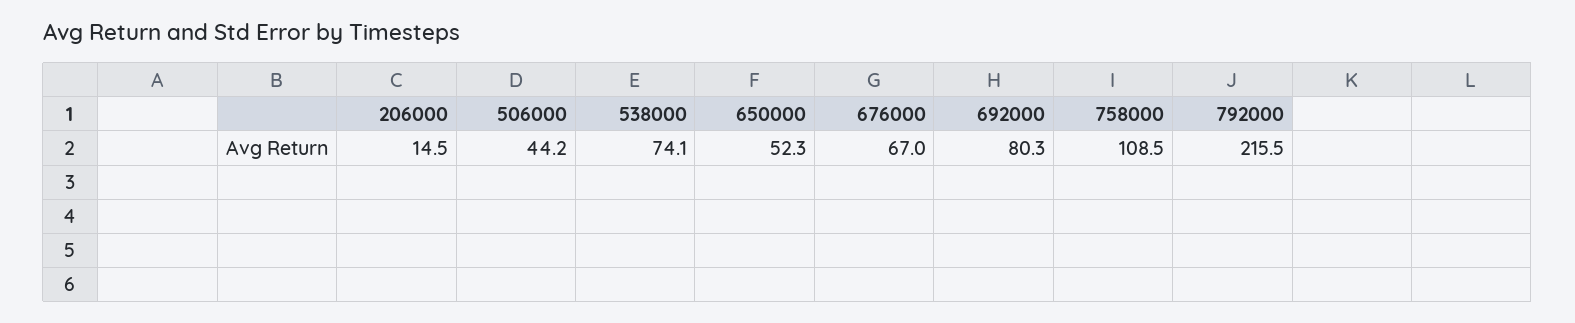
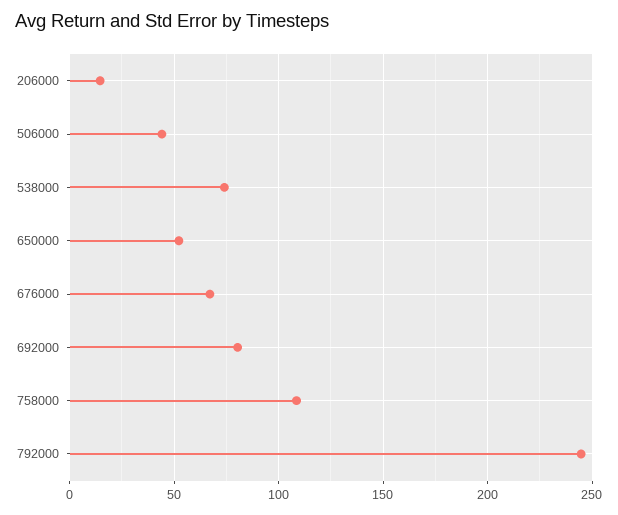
792000: 215.5 -> 245

